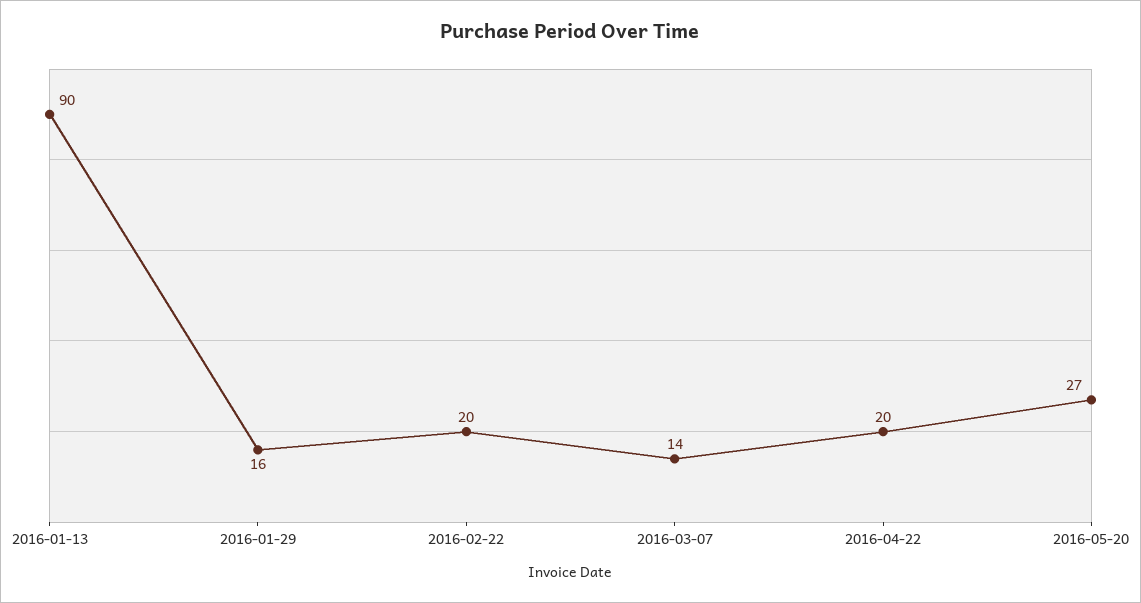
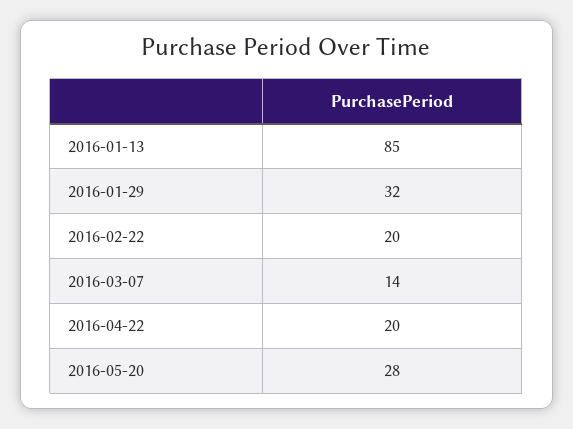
2016-01-13: 90 -> 85
2016-01-29: 16 -> 32
2016-05-20: 27 -> 28

